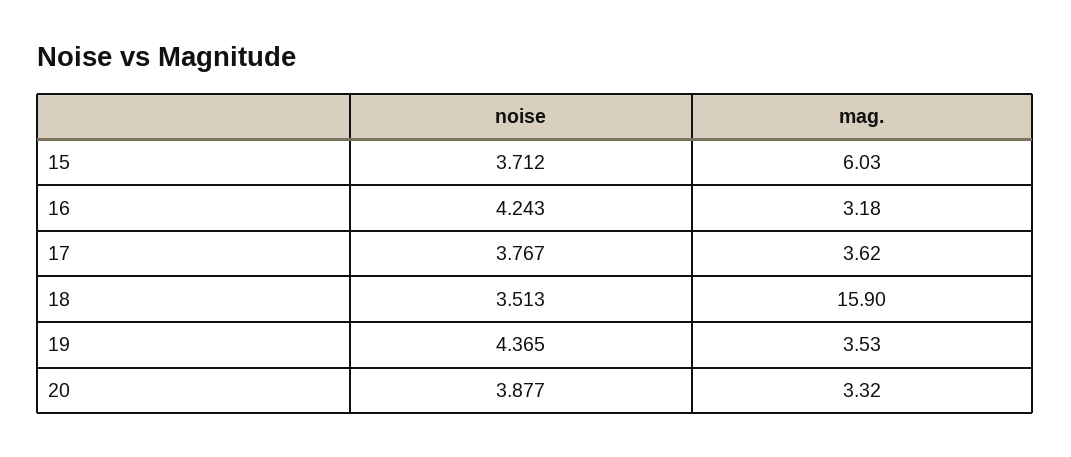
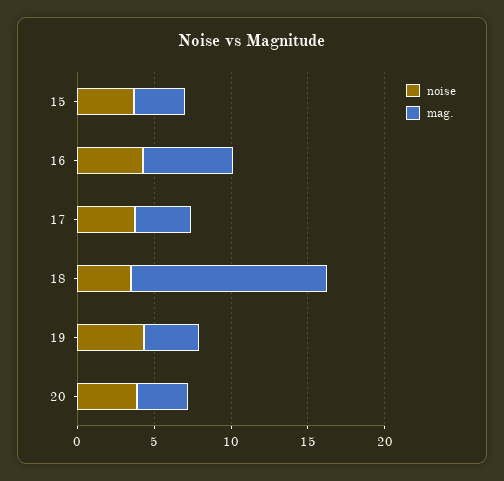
mag., 15: 6.03 -> 3
mag., 16: 3.18 -> 6
mag., 18: 15.9 -> 13

